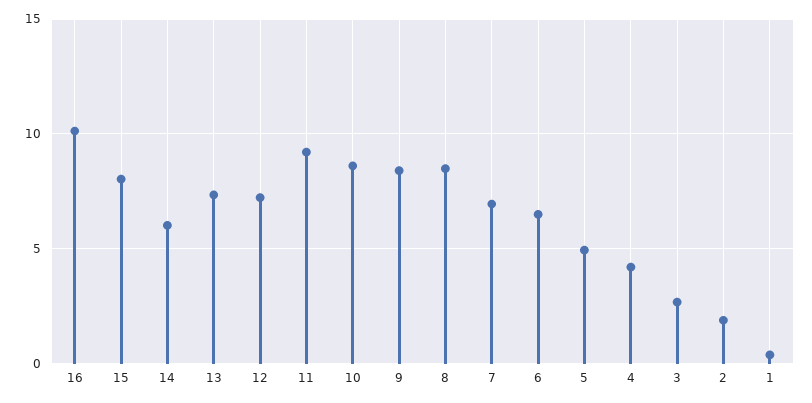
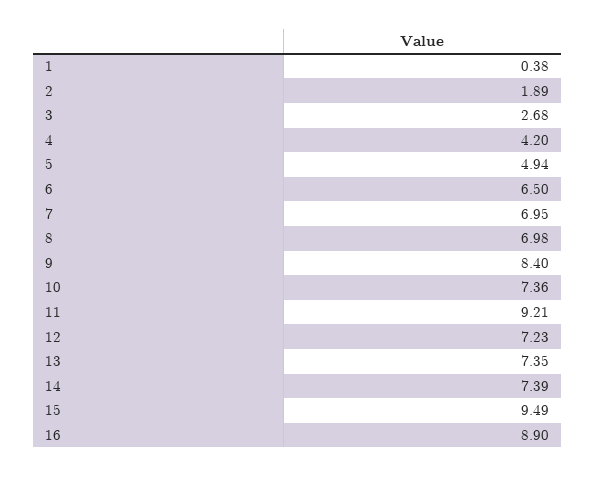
16: 10 -> 8.9
15: 8 -> 9.49
14: 6 -> 7.39
10: 8.5 -> 7.36
8: 8.5 -> 6.98

